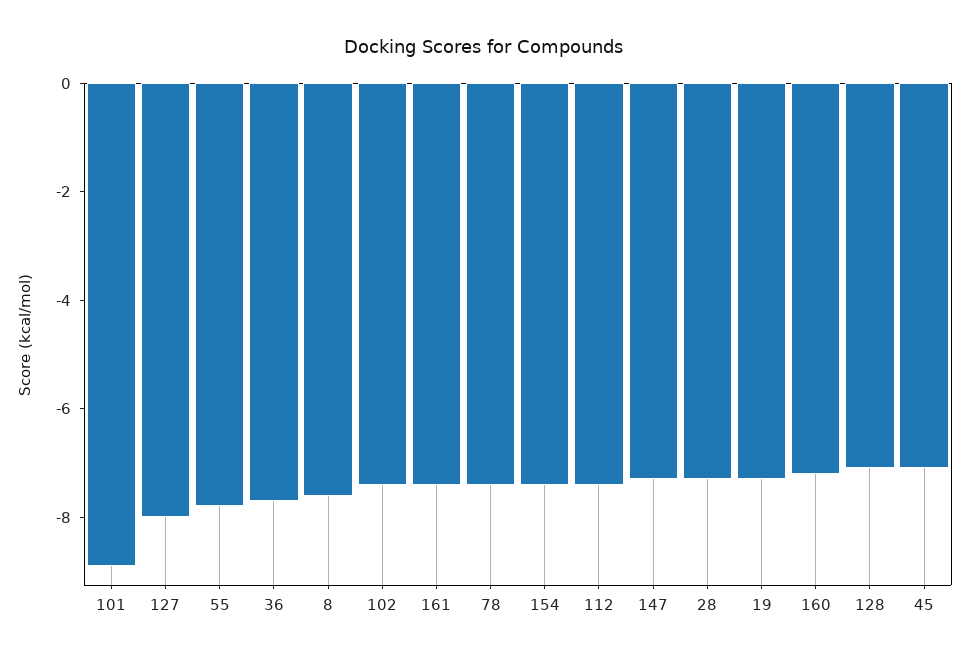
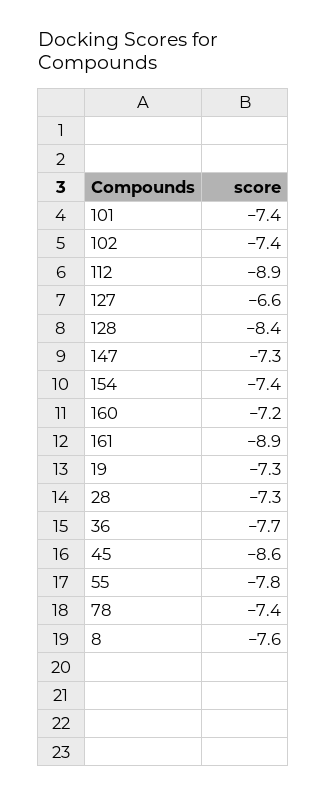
101: -9 -> -7.4
127: -8 -> -6.6
161: -7.5 -> -8.9
112: -7.5 -> -8.9
128: -7 -> -8.4
45: -7 -> -8.6

